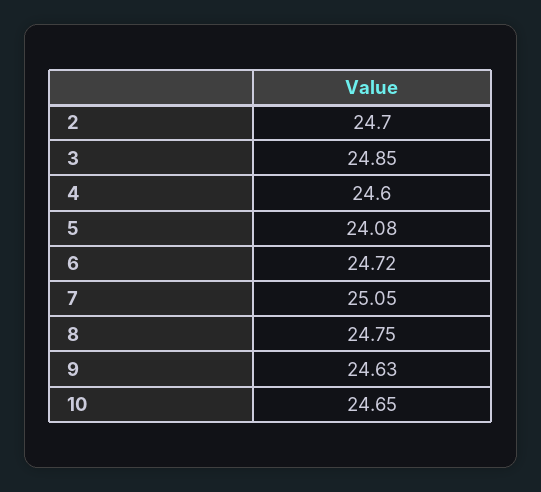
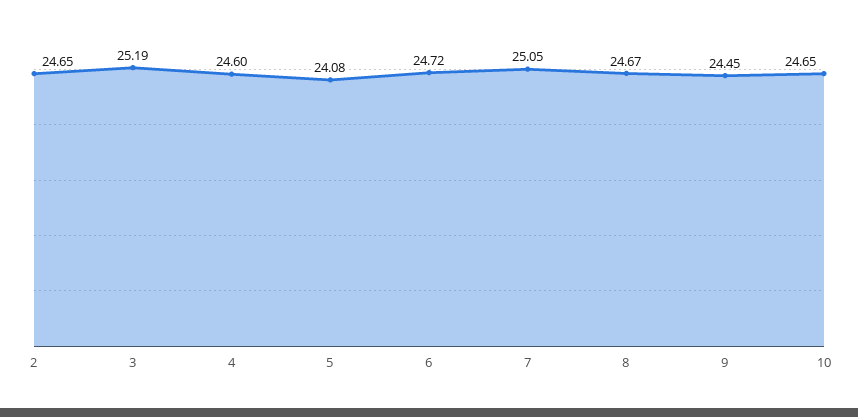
2: 24.7 -> 24.65
3: 24.85 -> 25.19
8: 24.75 -> 24.67
9: 24.63 -> 24.45

